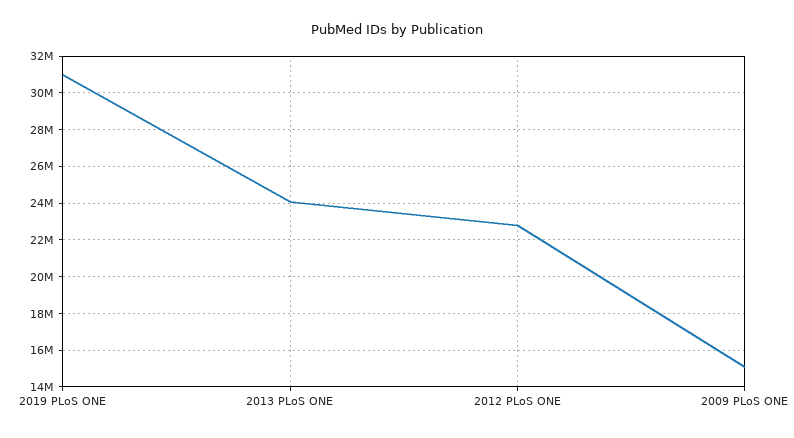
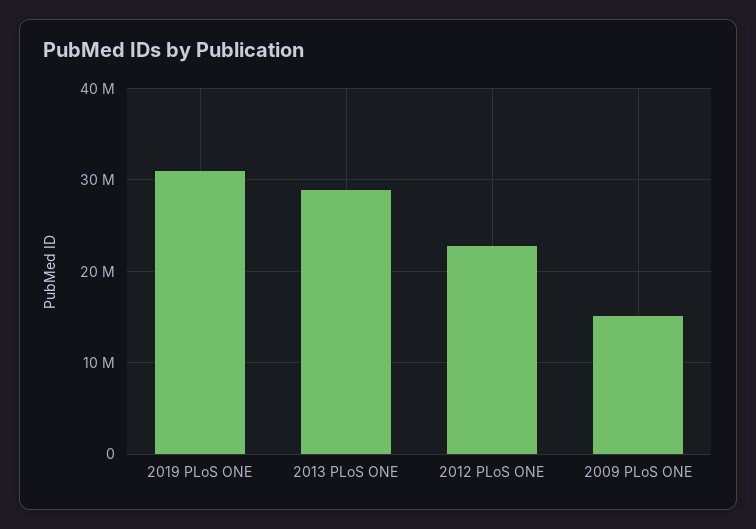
2013 PLoS ONE: 24000000 -> 29000000

